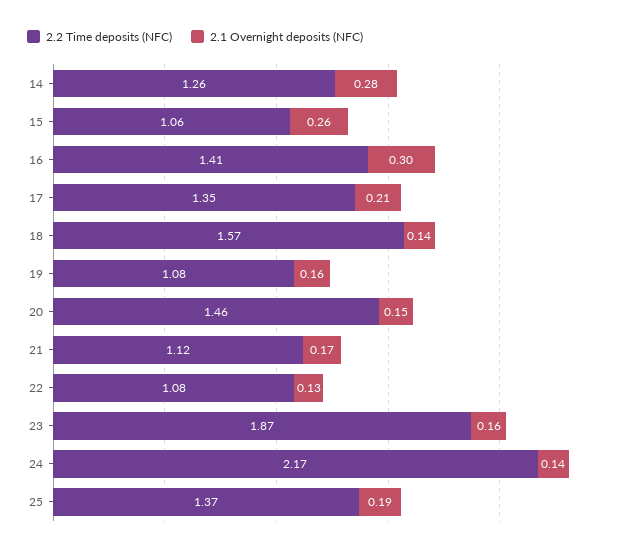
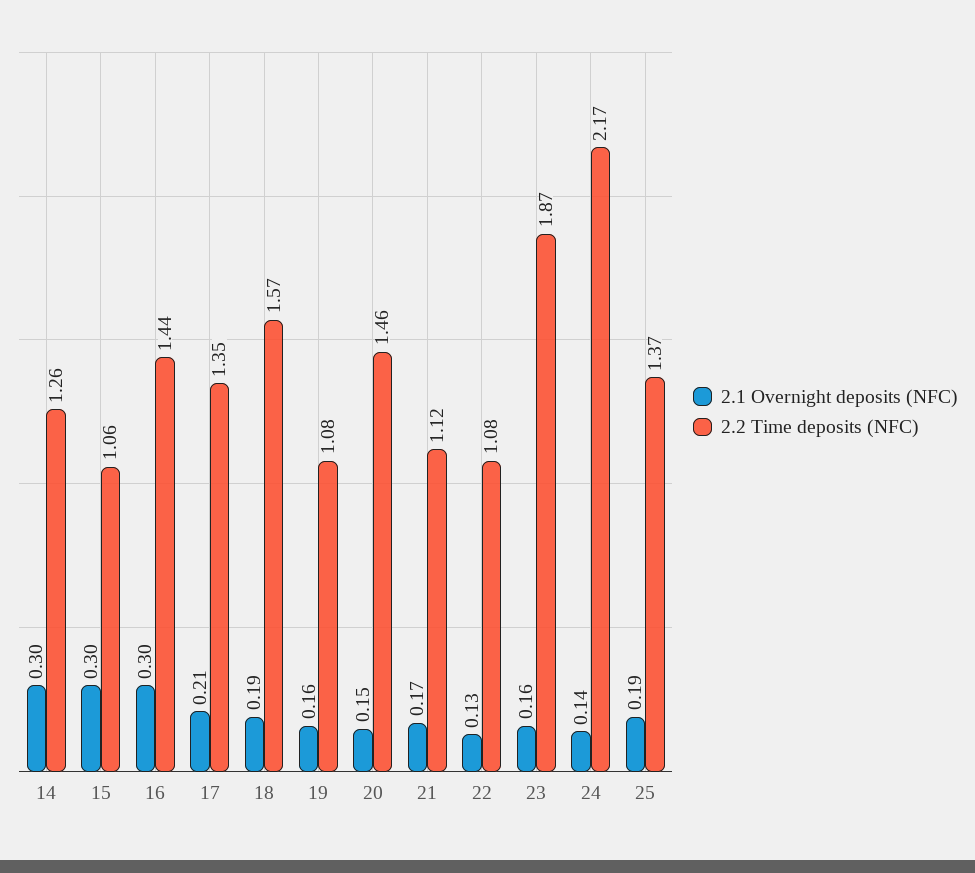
2.1 Overnight deposits (NFC), 14: 0.28 -> 0.3
2.1 Overnight deposits (NFC), 15: 0.26 -> 0.3
2.2 Time deposits (NFC), 16: 1.41 -> 1.44
2.1 Overnight deposits (NFC), 18: 0.14 -> 0.19

